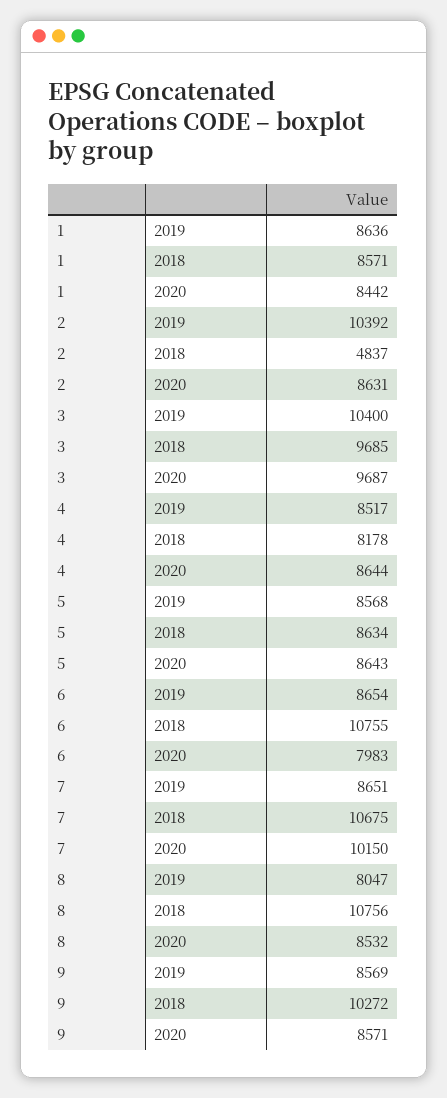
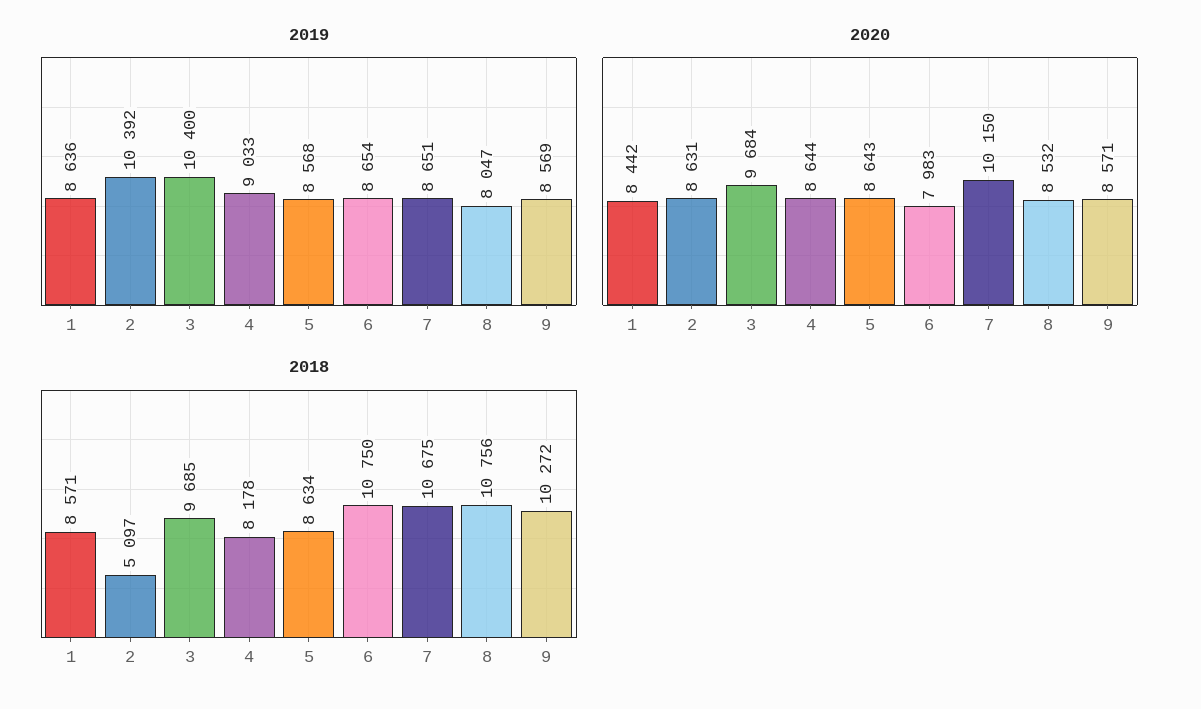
2018, 2: 4837 -> 5097
2020, 3: 9687 -> 9684
2019, 4: 8517 -> 9033
2018, 6: 10755 -> 10750

